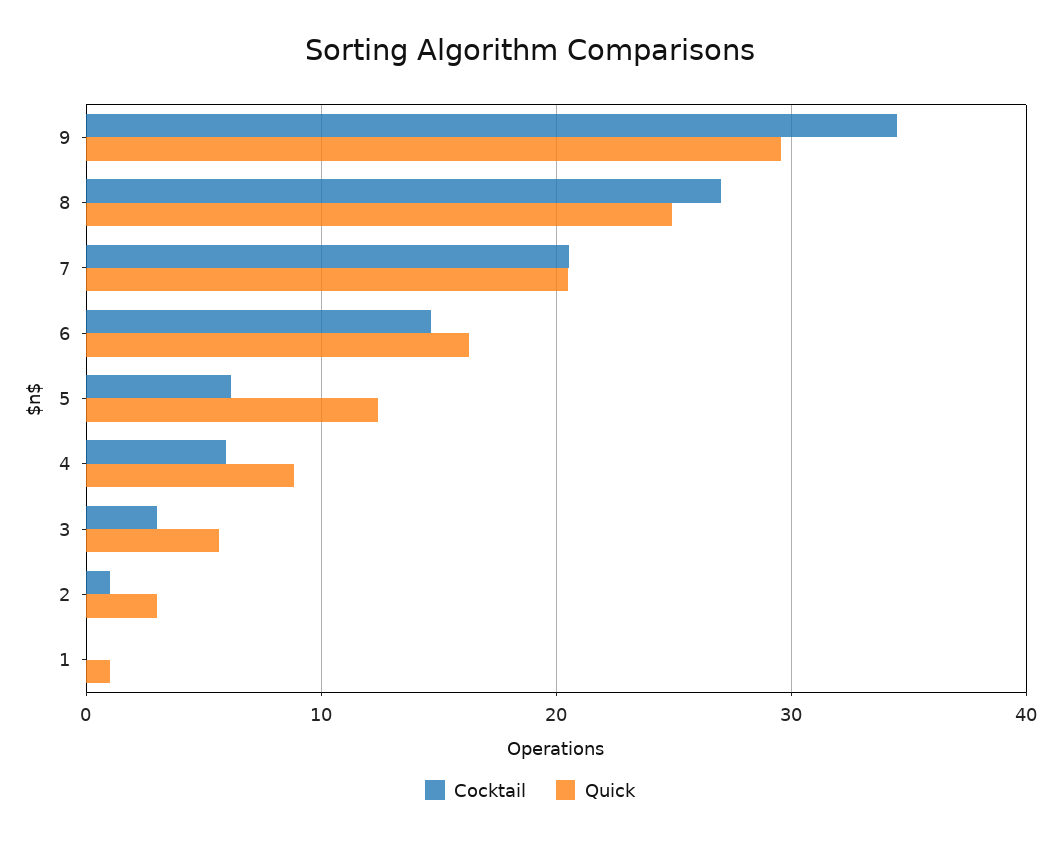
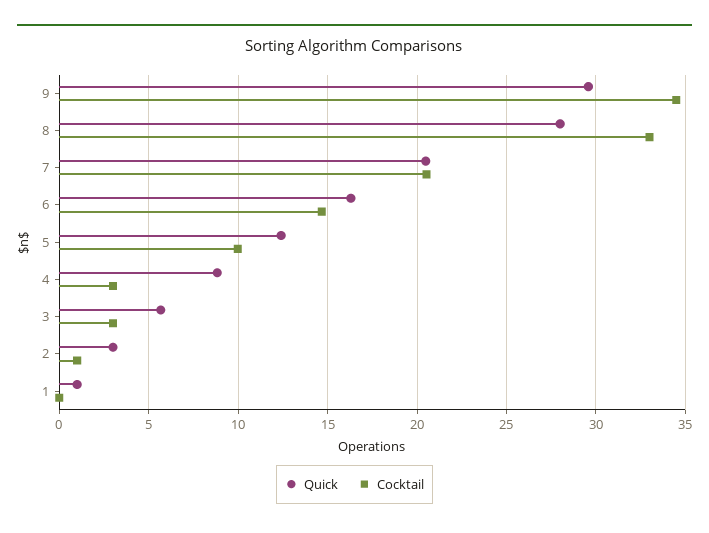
Cocktail, 8: 27 -> 33
Quick, 8: 25 -> 28
Cocktail, 5: 6 -> 10
Cocktail, 4: 6 -> 3

